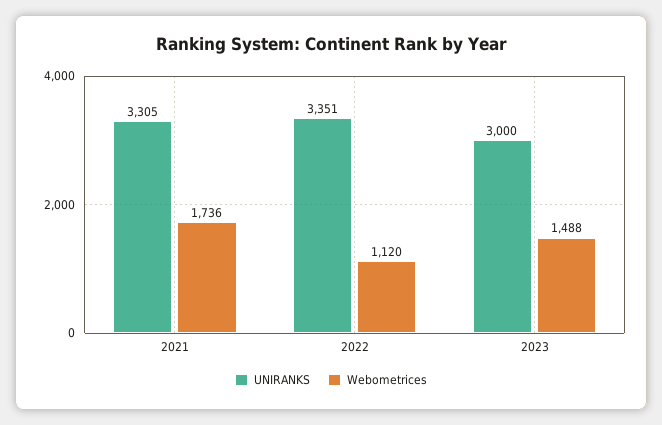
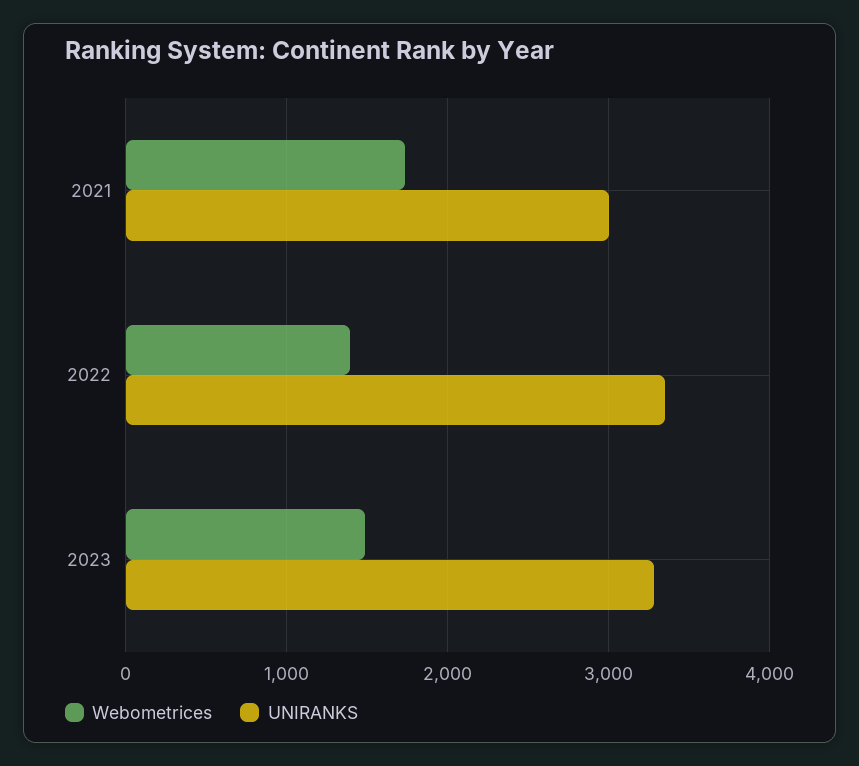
UNIRANKS, 2021: 3305 -> 3000
Webometrices, 2022: 1120 -> 1400
UNIRANKS, 2023: 3000 -> 3300

